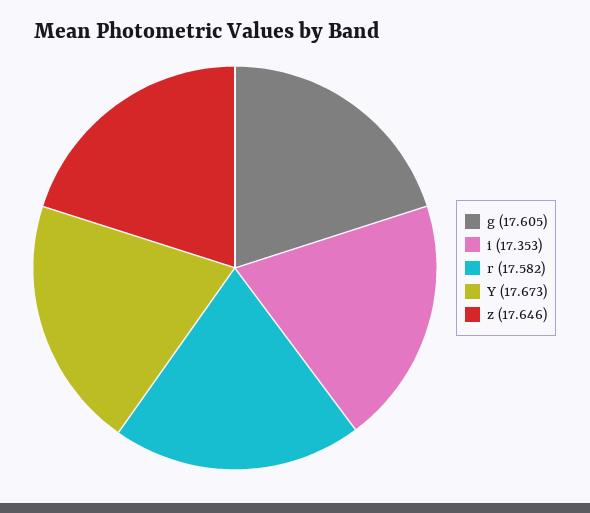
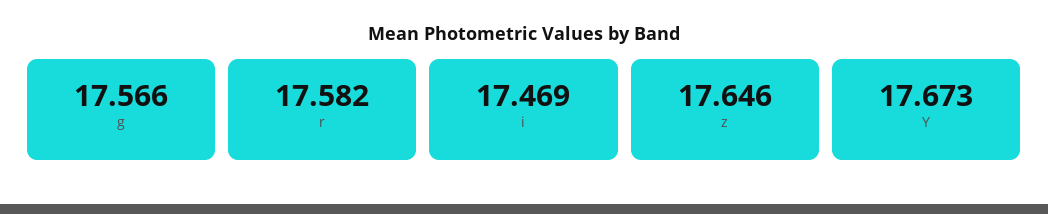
g: 17.605 -> 17.566
i: 17.353 -> 17.469

